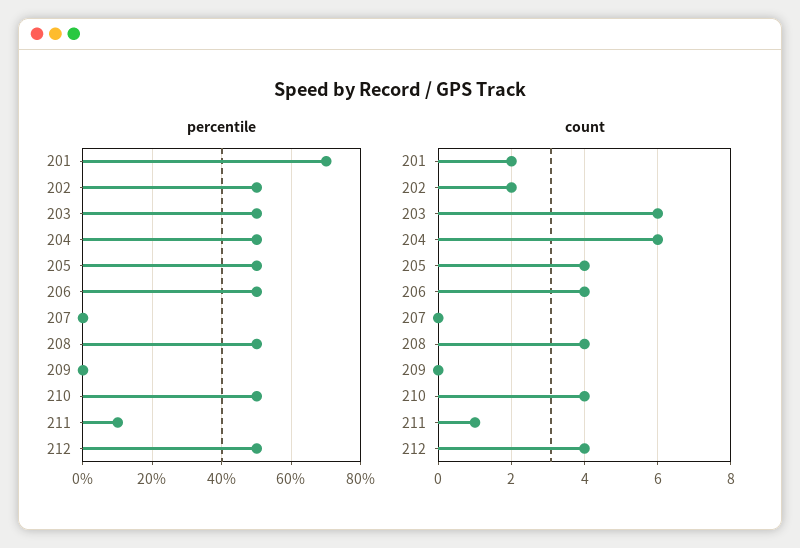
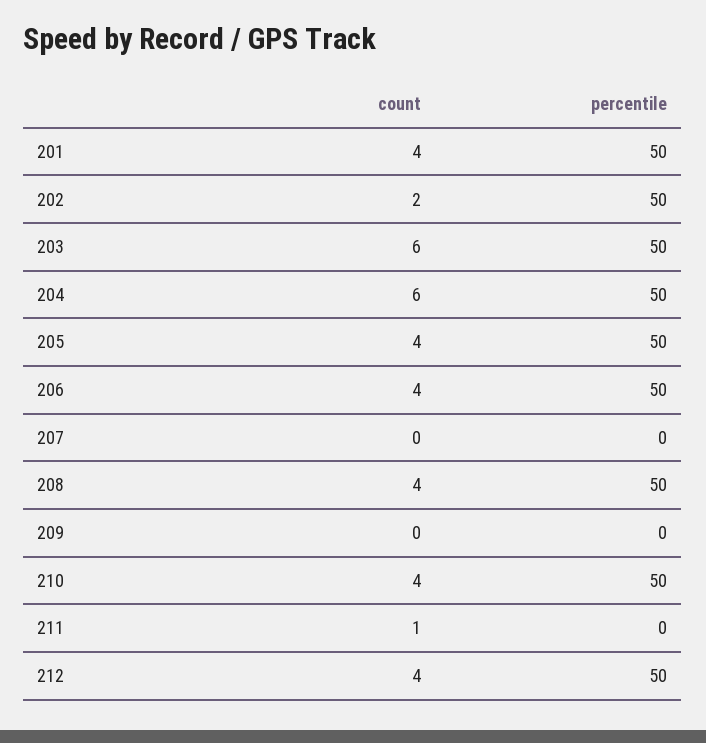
percentile, 201: 70 -> 50
percentile, 211: 10 -> 0
count, 201: 2 -> 4

